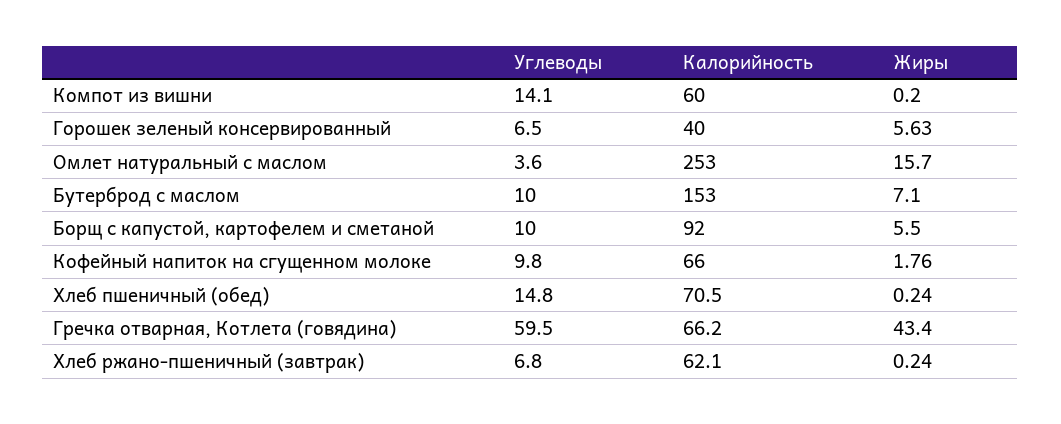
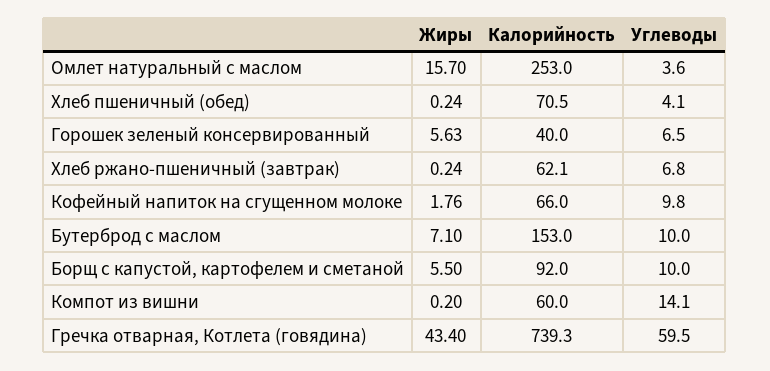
Углеводы, Хлеб пшеничный (обед): 14.8 -> 4.1
Калорийность, Гречка отварная, Котлета (говядина): 66.2 -> 739.3

